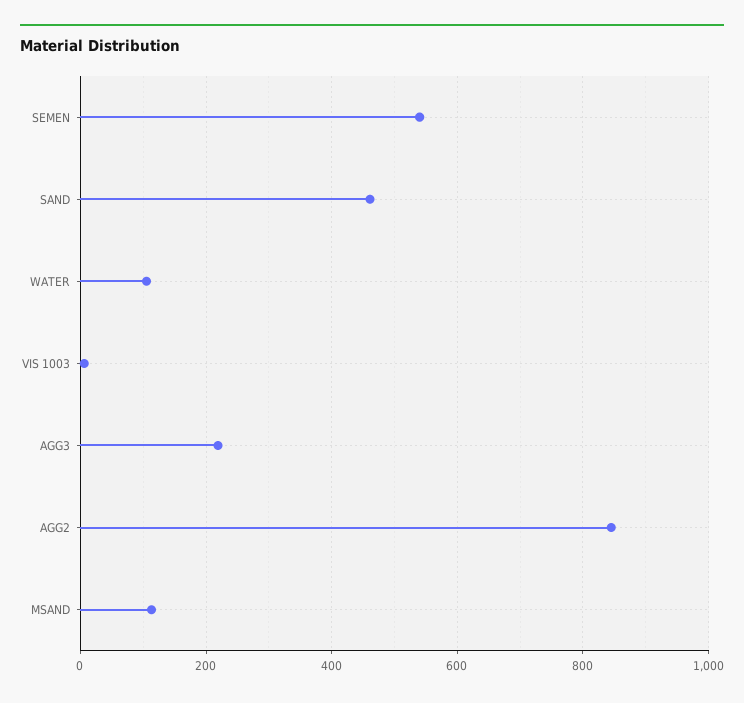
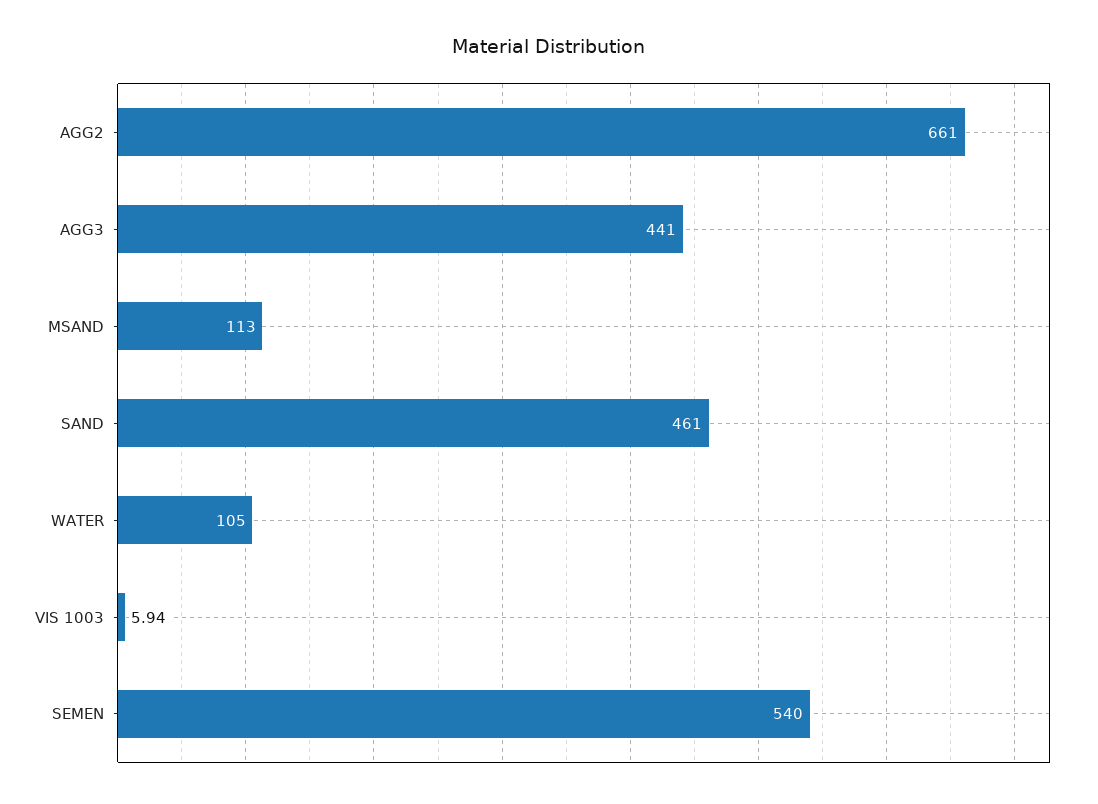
AGG3: 220 -> 441
AGG2: 840 -> 661

